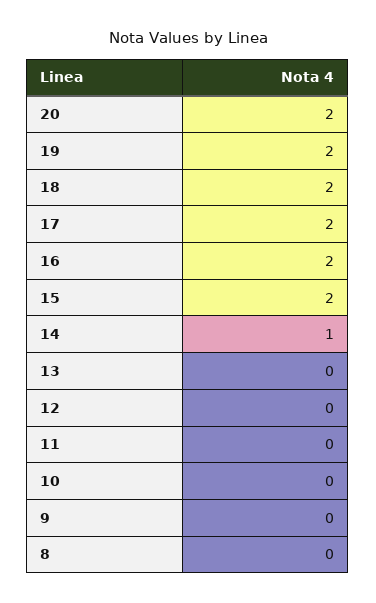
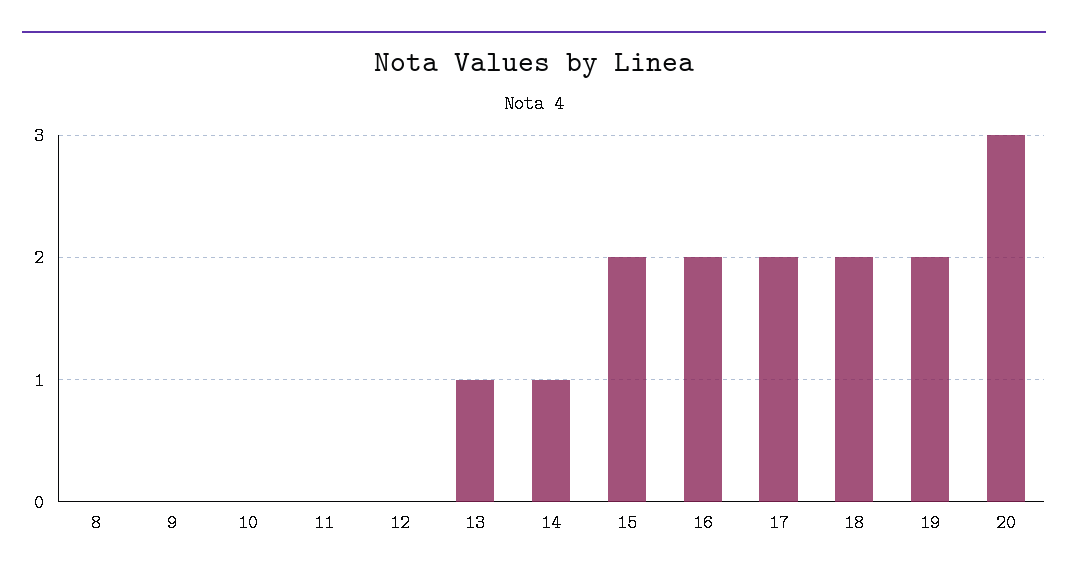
20: 2 -> 3
13: 0 -> 1

